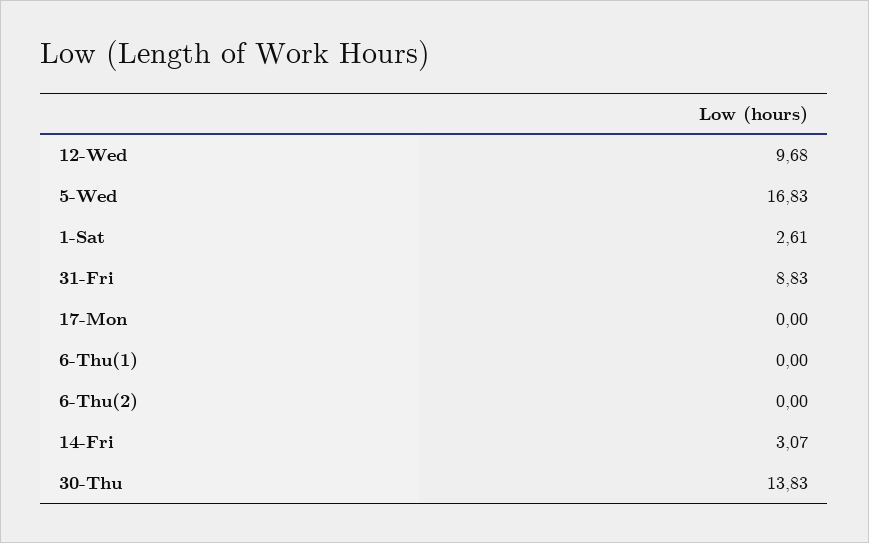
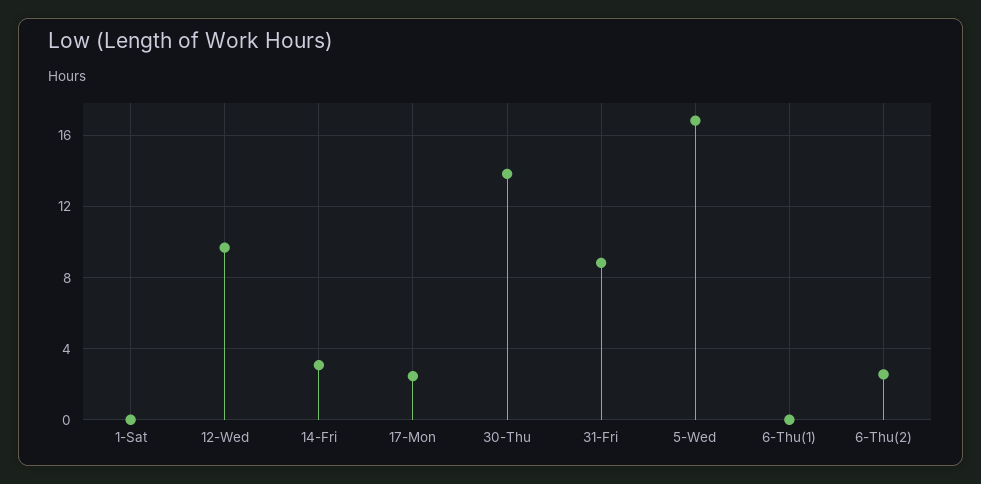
1-Sat: 2.61 -> 0
17-Mon: 0 -> 2.5
6-Thu(2): 0 -> 2.5

